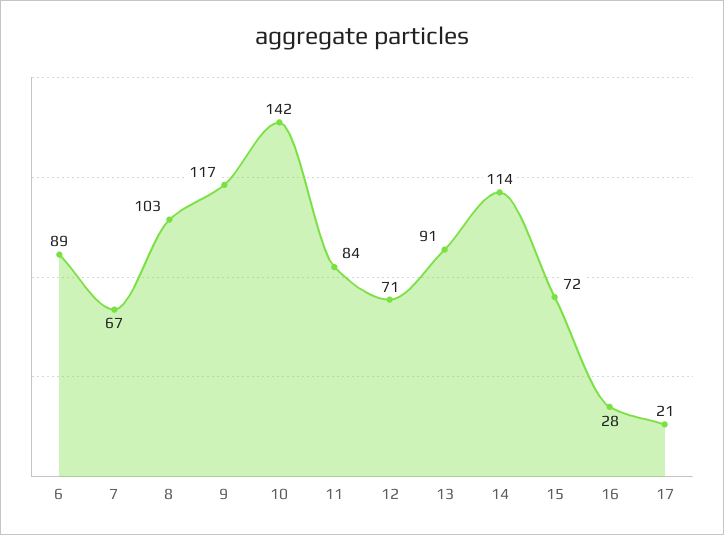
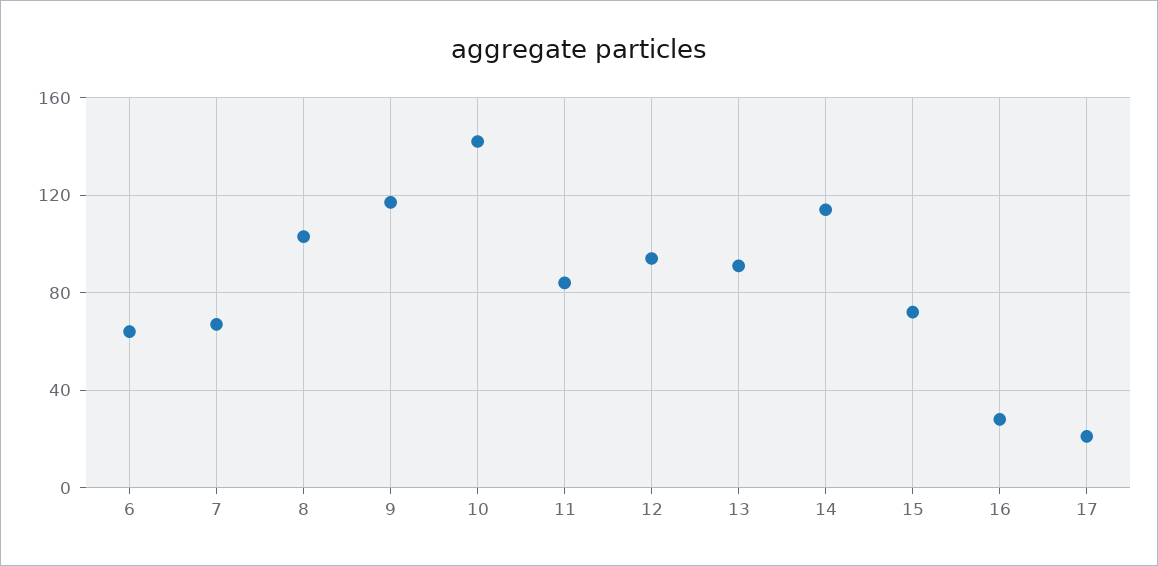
6: 89 -> 65
12: 71 -> 95

